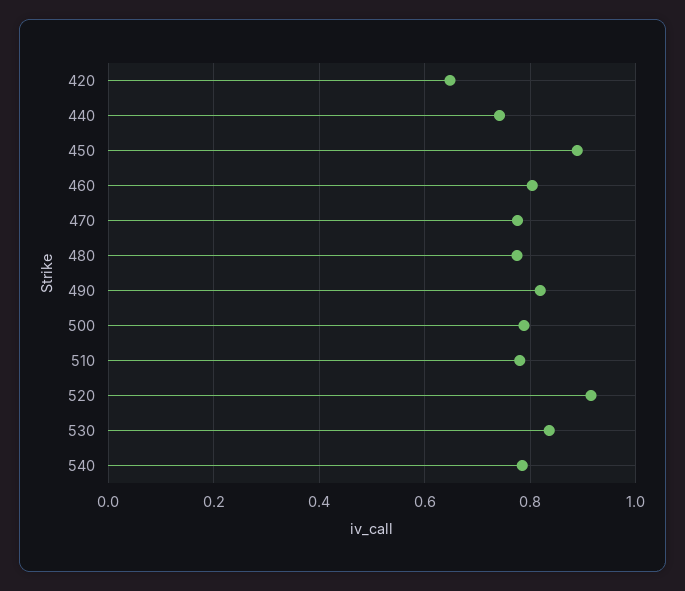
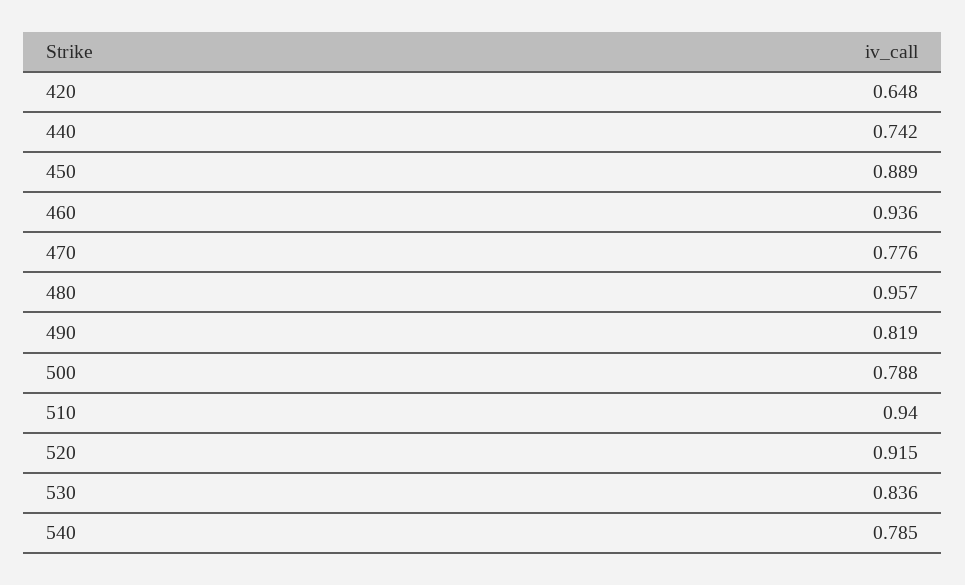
460: 0.8 -> 0.936
480: 0.78 -> 0.957
510: 0.78 -> 0.94

